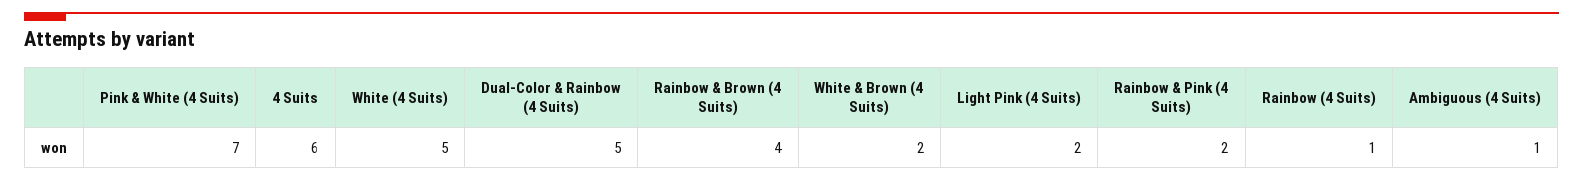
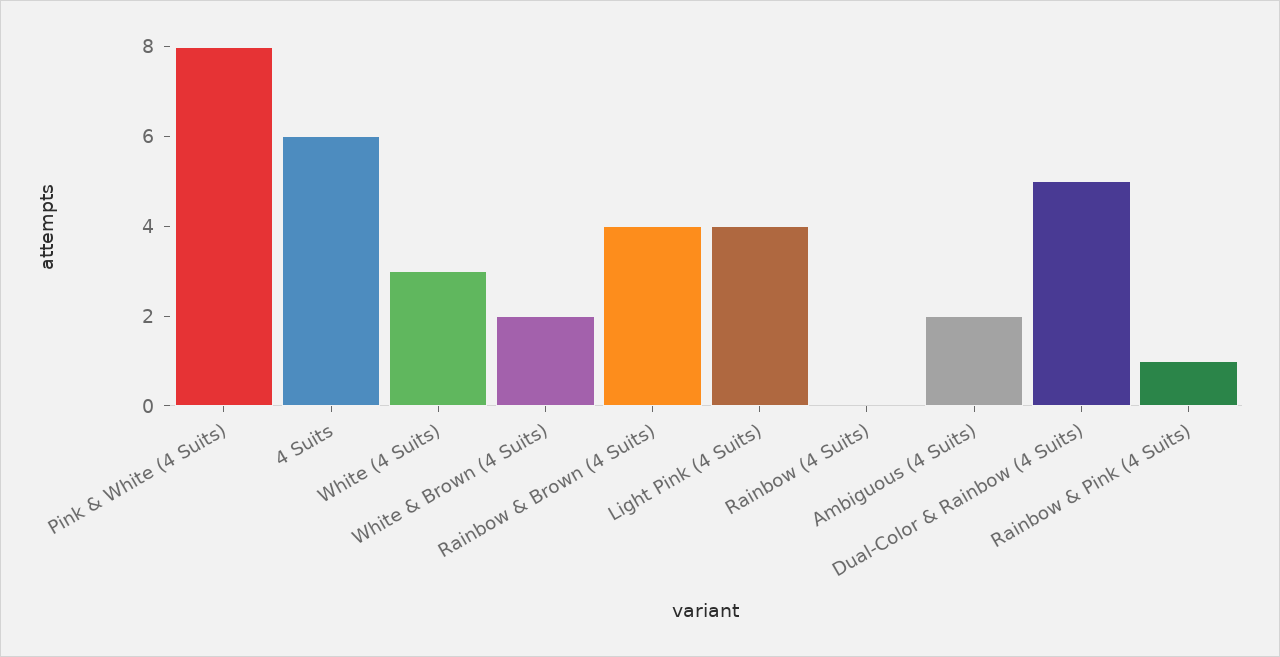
Pink & White (4 Suits): 7 -> 8
White (4 Suits): 5 -> 3
Light Pink (4 Suits): 2 -> 4
Rainbow & Pink (4 Suits): 2 -> 1
Rainbow (4 Suits): 1 -> 0
Ambiguous (4 Suits): 1 -> 2

